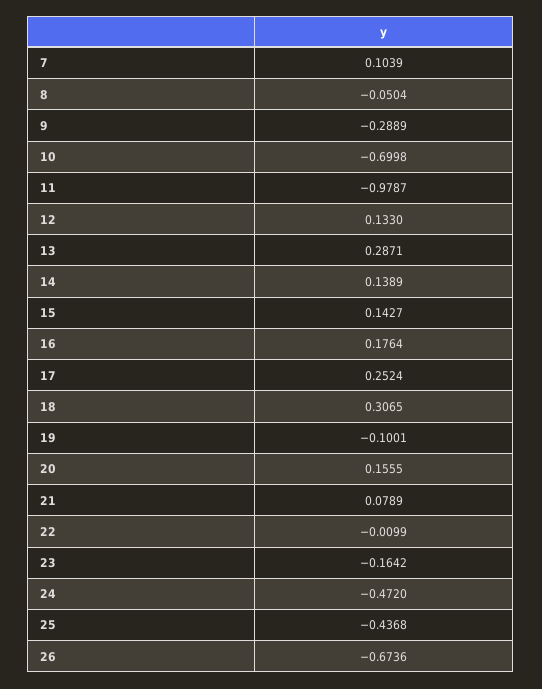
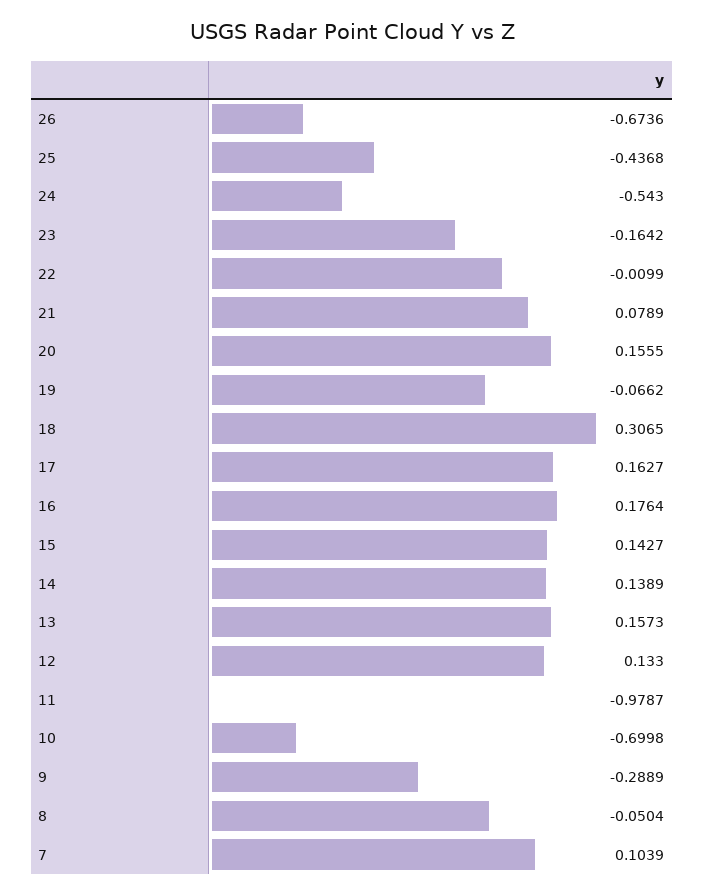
13: 0.2871 -> 0.1573
17: 0.2524 -> 0.1627
19: -0.1001 -> -0.0662
24: -0.472 -> -0.543

